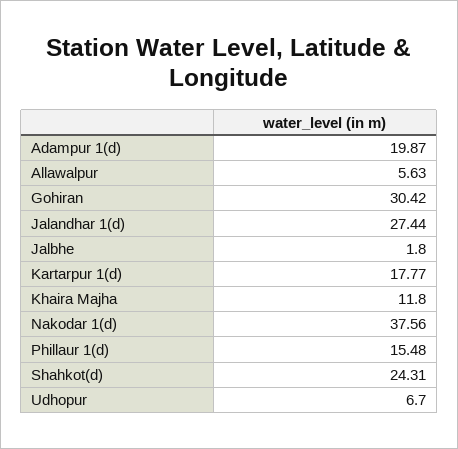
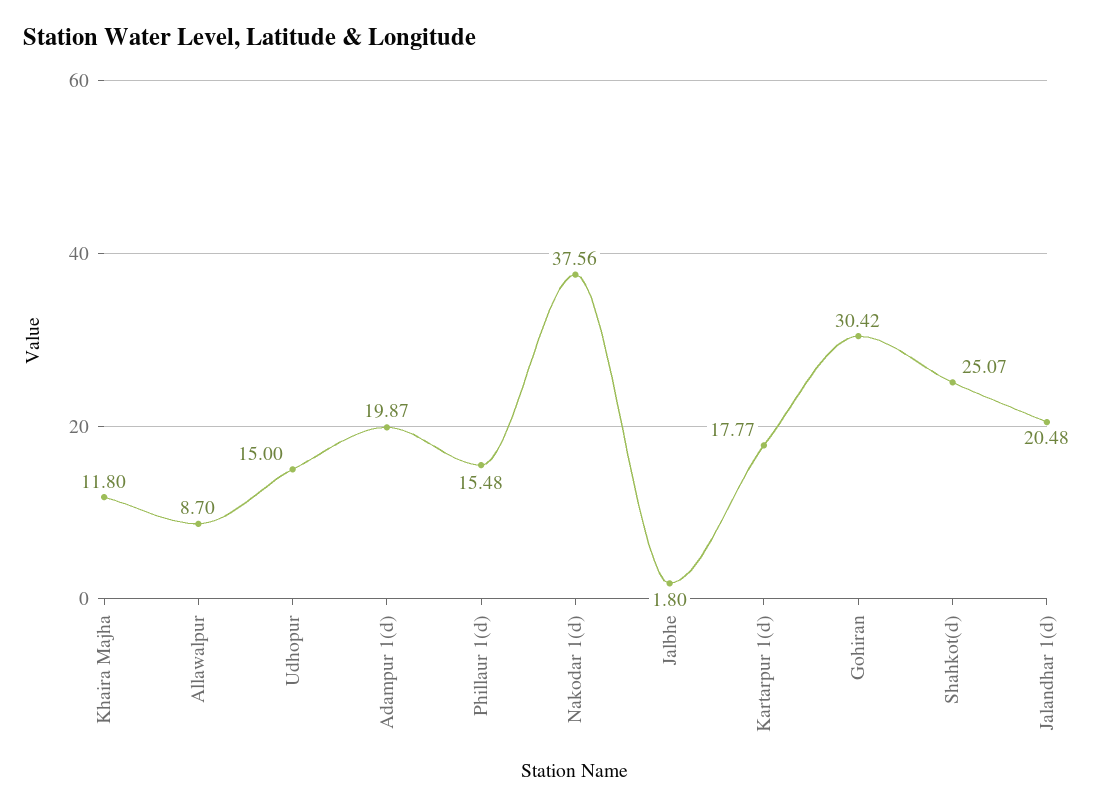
Allawalpur: 5.63 -> 8.7
Jalandhar 1(d): 27.44 -> 20.48
Shahkot(d): 24.31 -> 25.07
Udhopur: 6.7 -> 15

